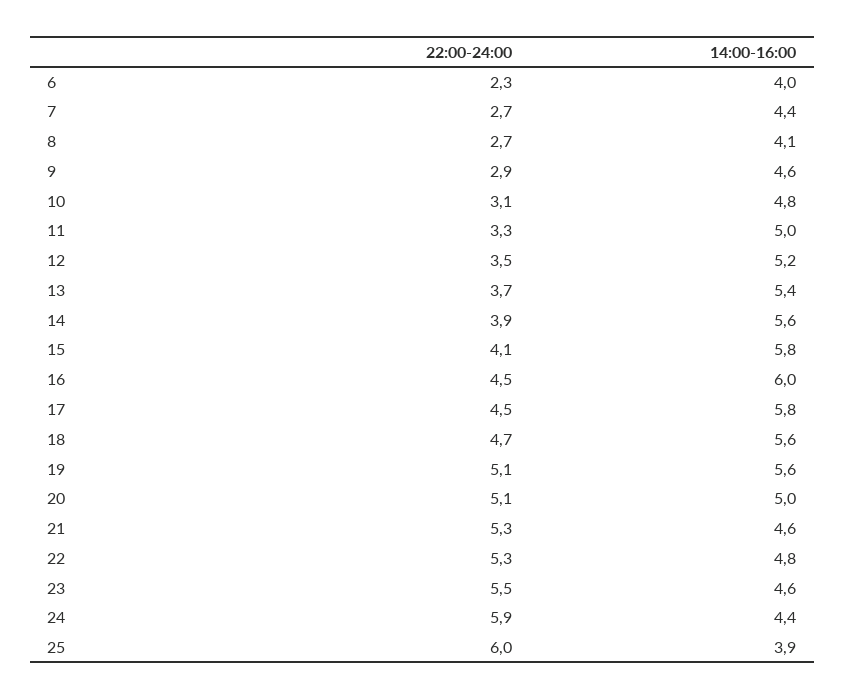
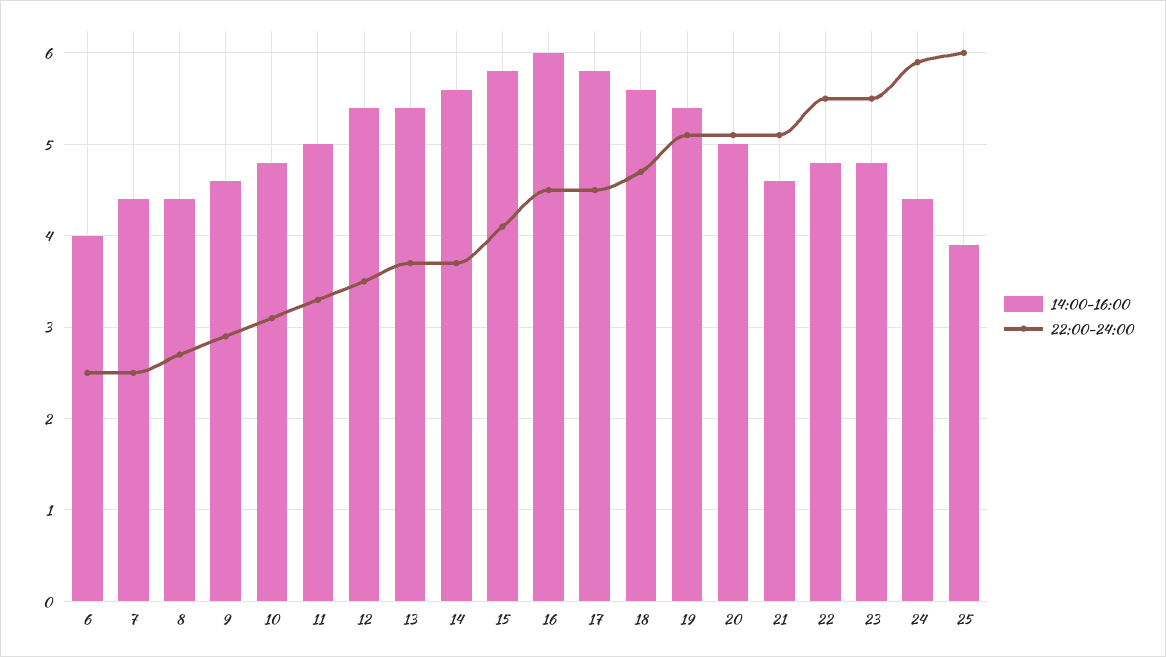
22:00-24:00, 6: 2.3 -> 2.5
22:00-24:00, 7: 2.7 -> 2.5
14:00-16:00, 8: 4.1 -> 4.4
14:00-16:00, 12: 5.2 -> 5.4
22:00-24:00, 14: 3.9 -> 3.7
14:00-16:00, 19: 5.6 -> 5.4
22:00-24:00, 21: 5.3 -> 5.1
22:00-24:00, 22: 5.3 -> 5.5
14:00-16:00, 23: 4.6 -> 4.8

